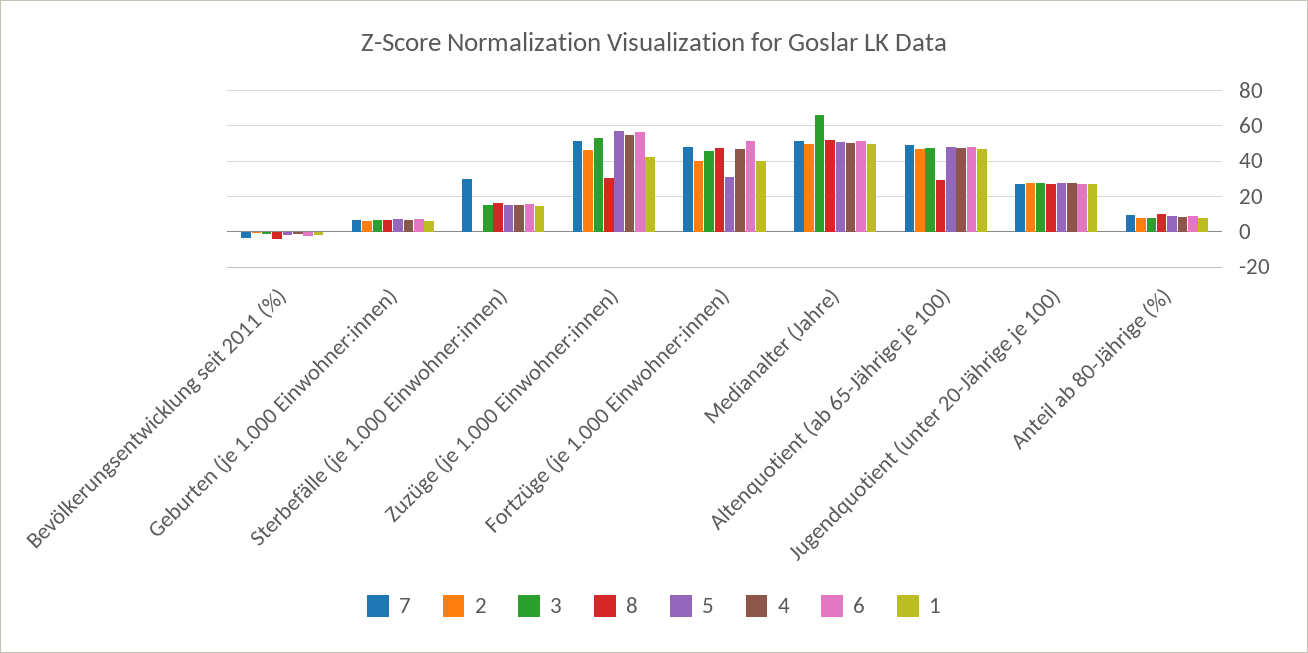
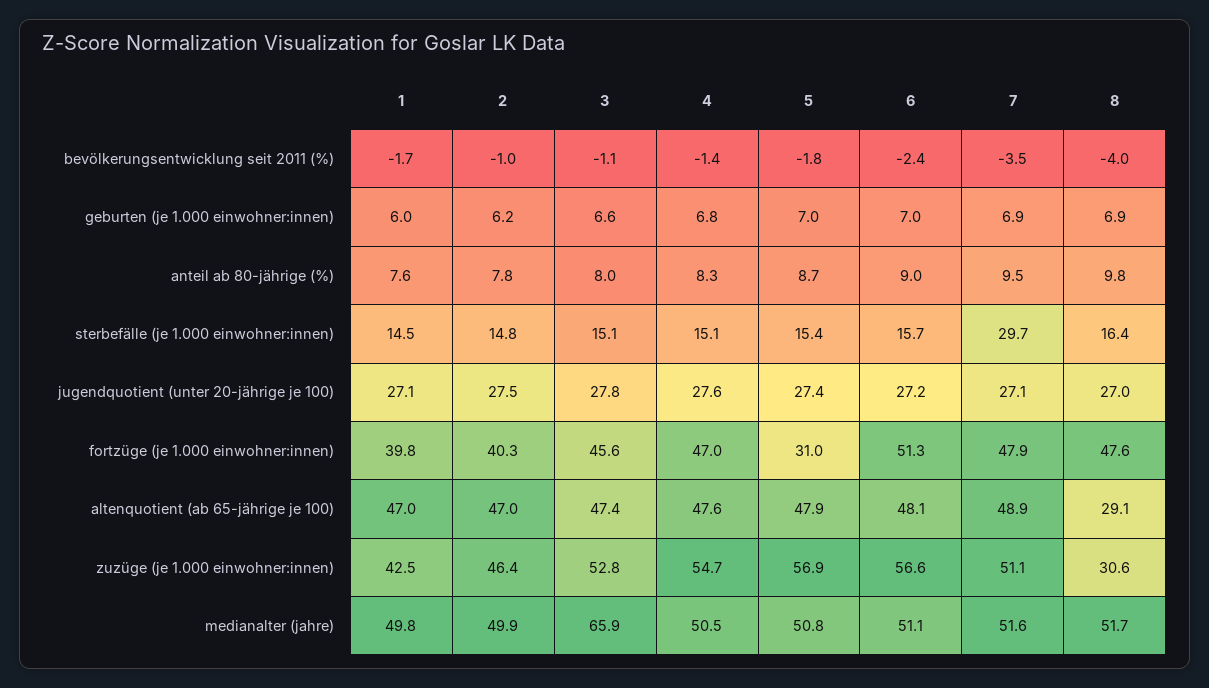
2, Sterbefälle (je 1.000 Einwohner:innen): 0 -> 14.8

